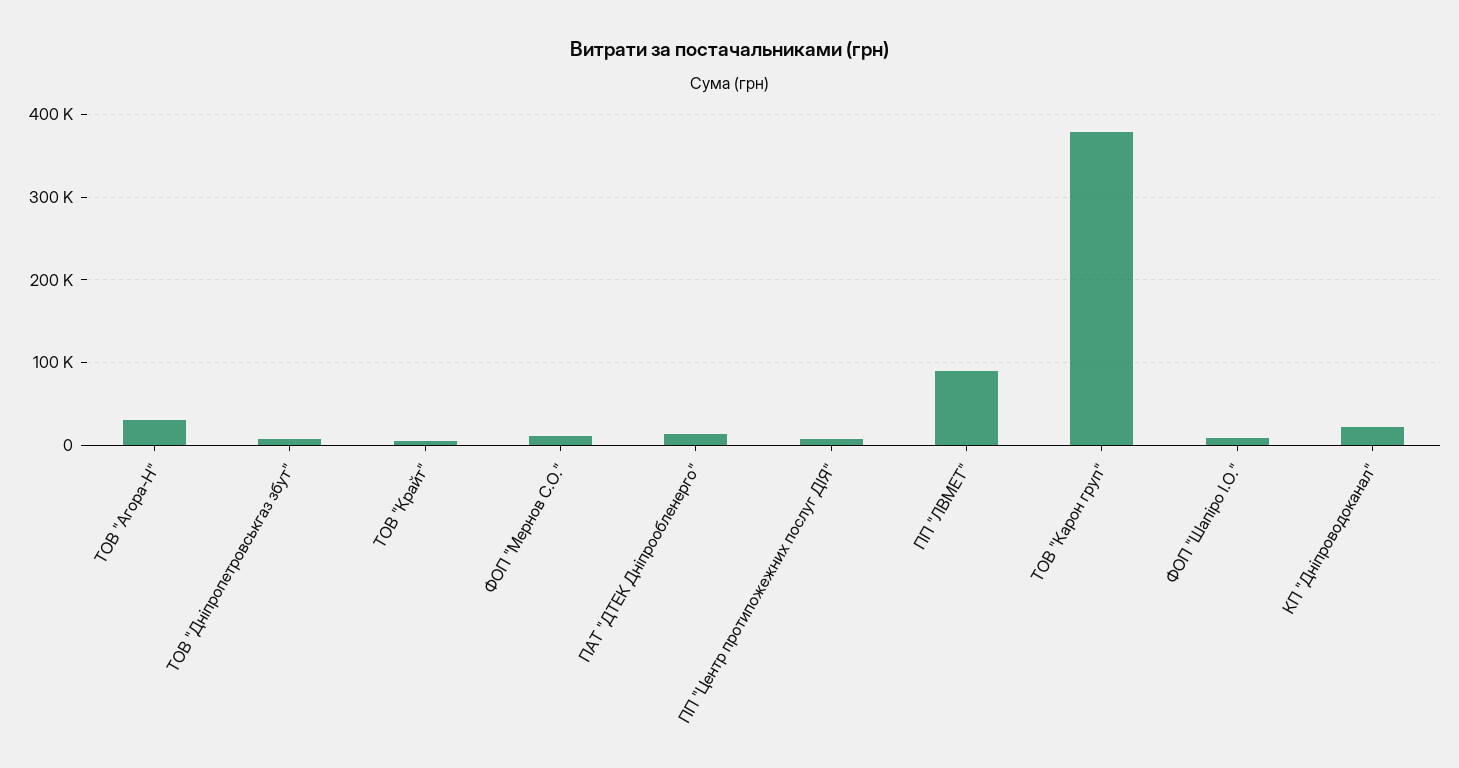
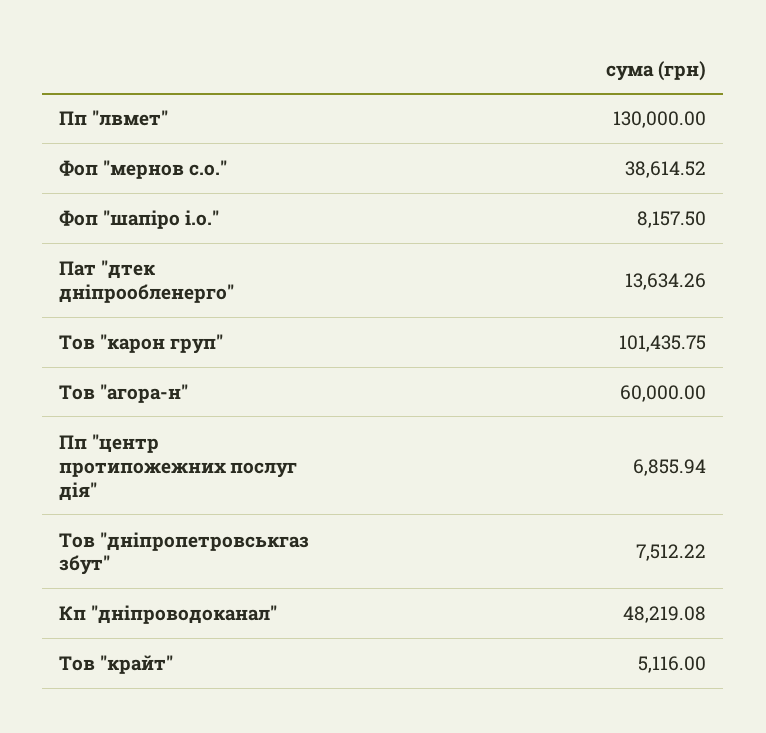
ТОВ "Агора-Н": 30000 -> 60000
ФОП "Мернов С.О.": 10000 -> 38614.52
ПП "ЛВМЕТ": 90000 -> 130000
ТОВ "Карон груп": 380000 -> 101435.75
КП "Дніпроводоканал": 20000 -> 48219.08

